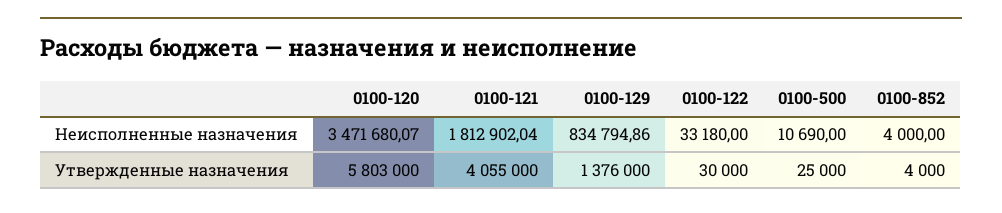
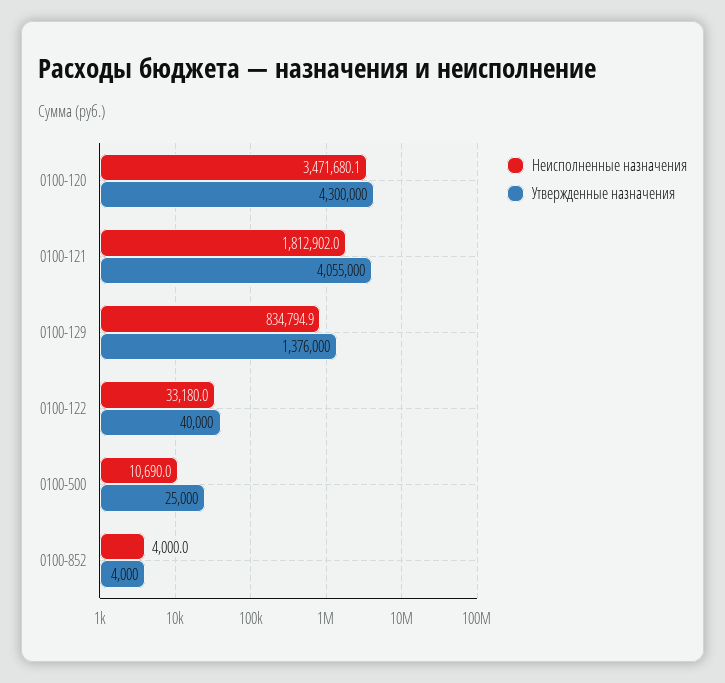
Утвержденные назначения, 0100-120: 5803000 -> 4300000
Утвержденные назначения, 0100-122: 30000 -> 40000

